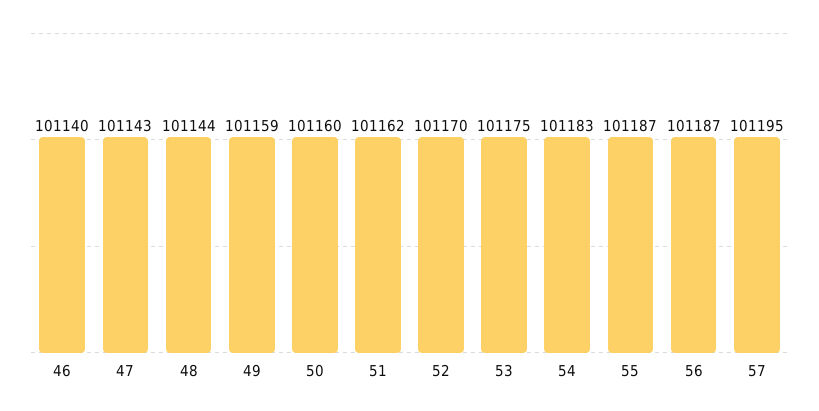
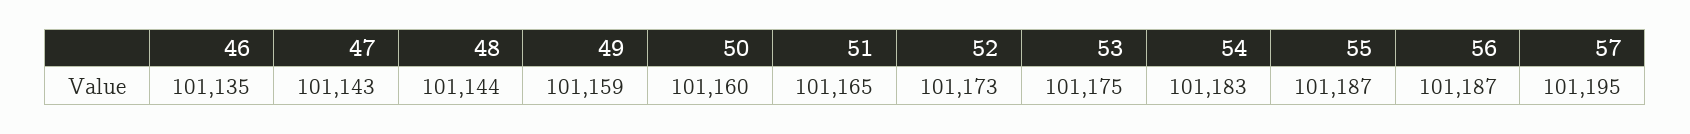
46: 101140 -> 101135
51: 101162 -> 101165
52: 101170 -> 101173

